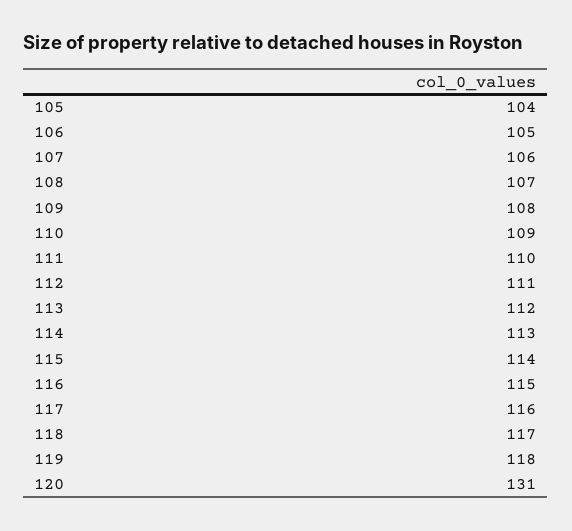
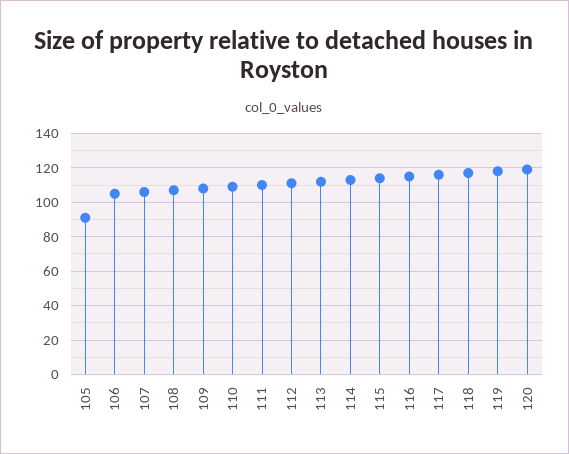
105: 104 -> 90
120: 131 -> 120

